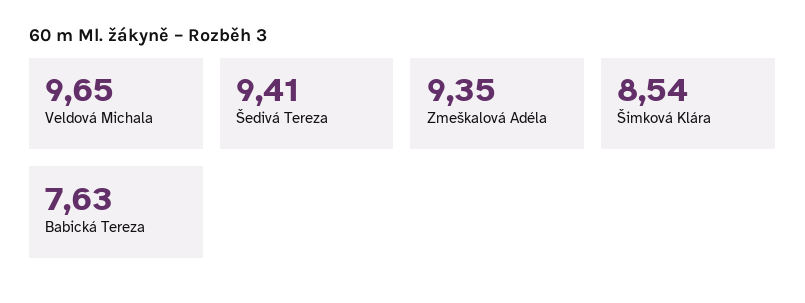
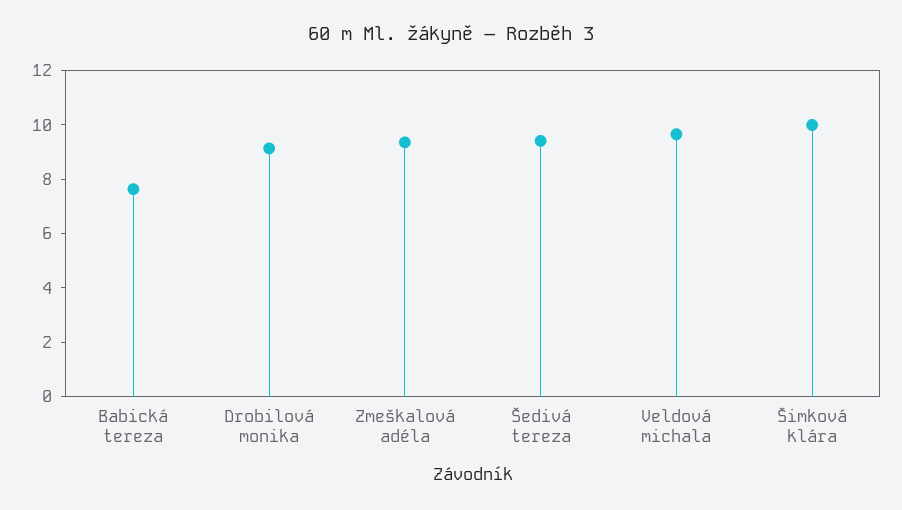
Šimková Klára: 8.54 -> 10
Drobilová monika: none -> 9

